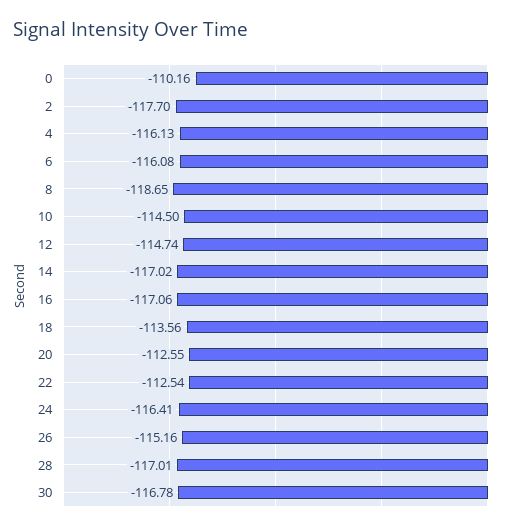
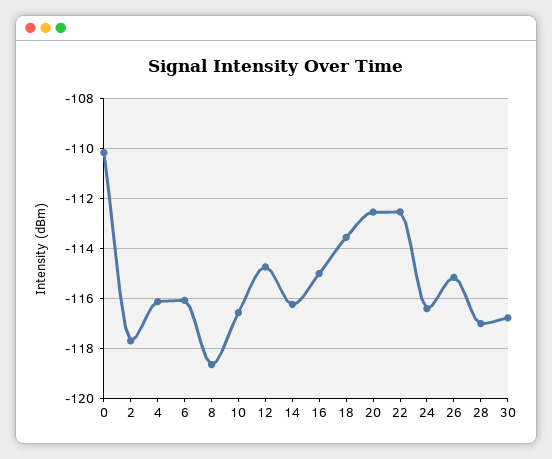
10: -114.5 -> -116.5
14: -117.02 -> -116.25
16: -117.06 -> -115

